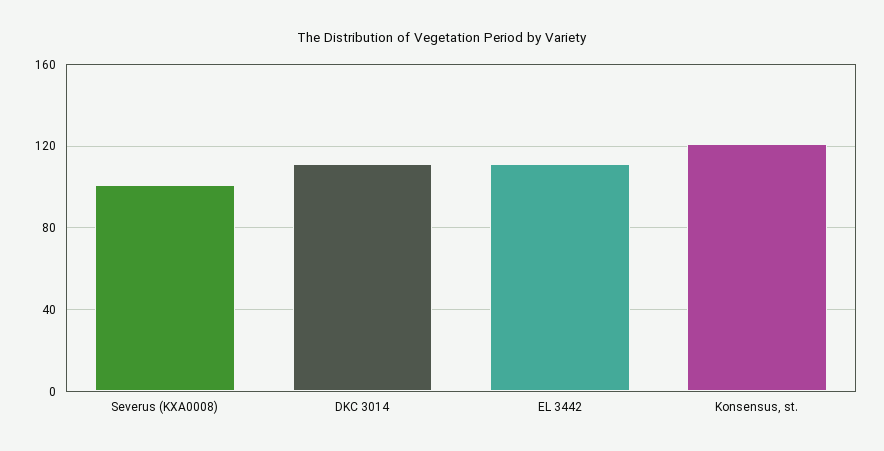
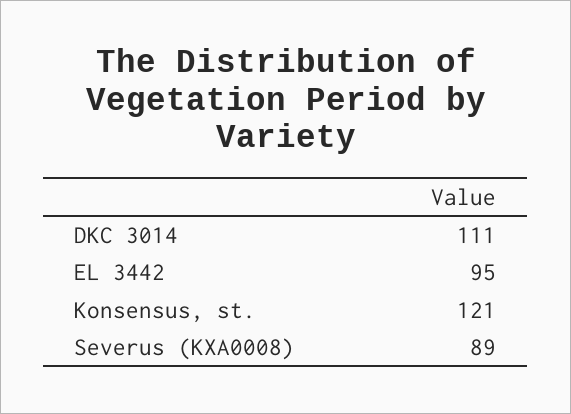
Severus (KXA0008): 100 -> 89
EL 3442: 110 -> 95

